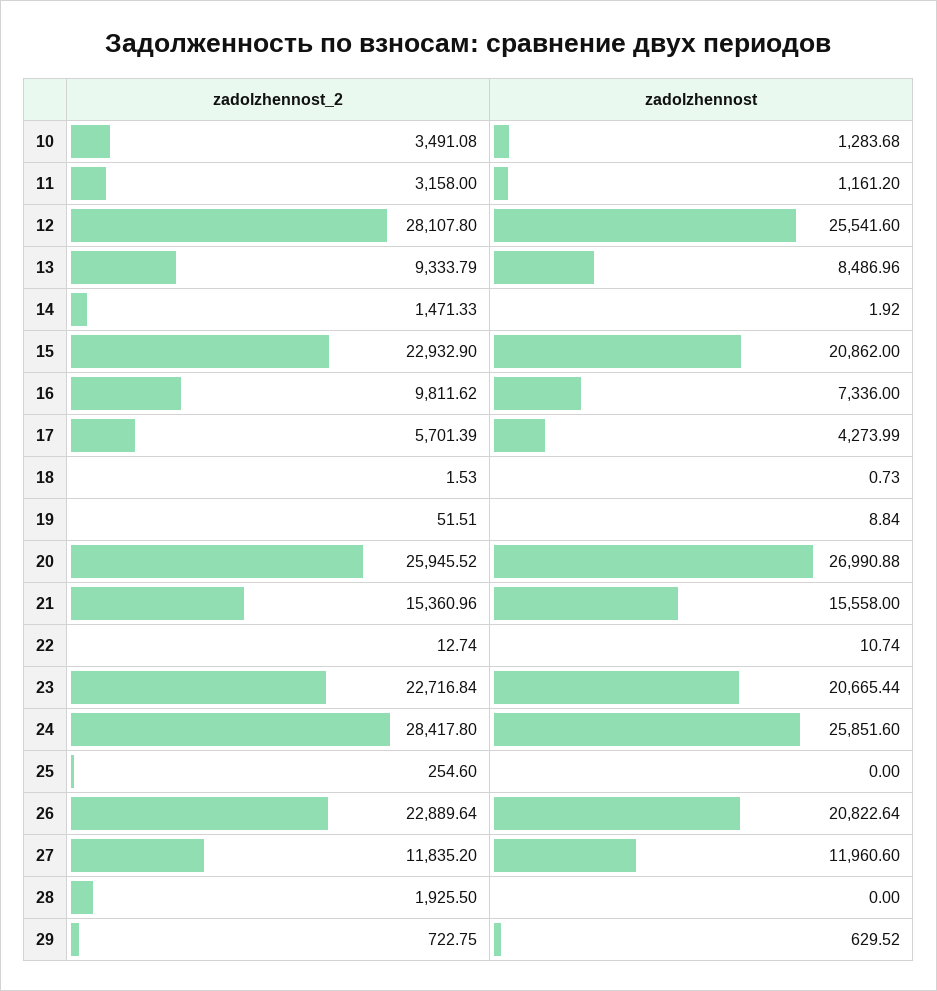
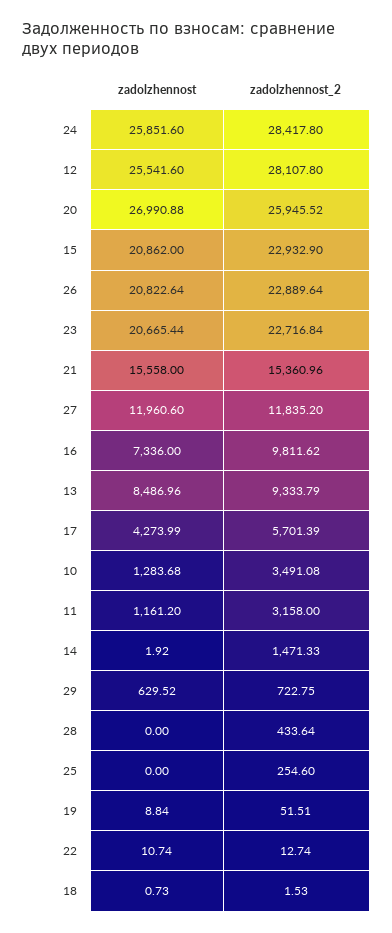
zadolzhennost_2, 28: 1925.5 -> 433.64

